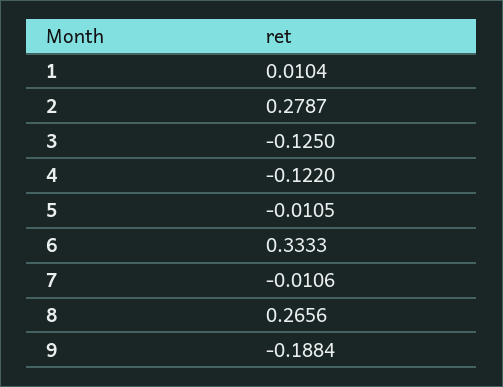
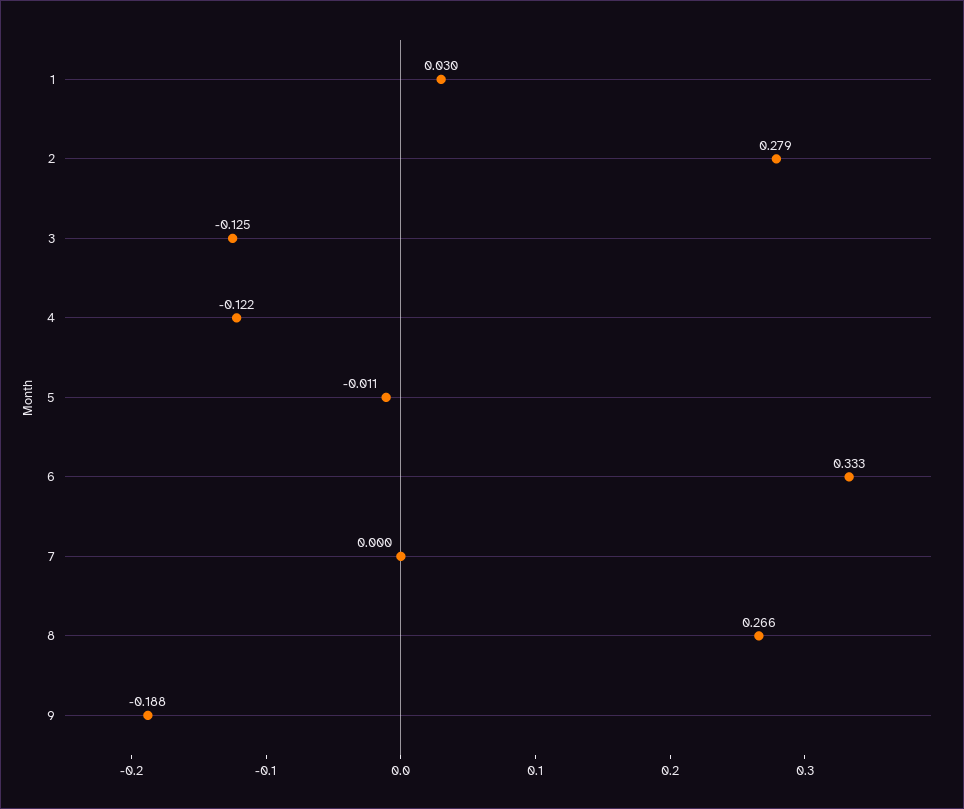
1: 0.0104 -> 0.03
7: -0.0106 -> 0

